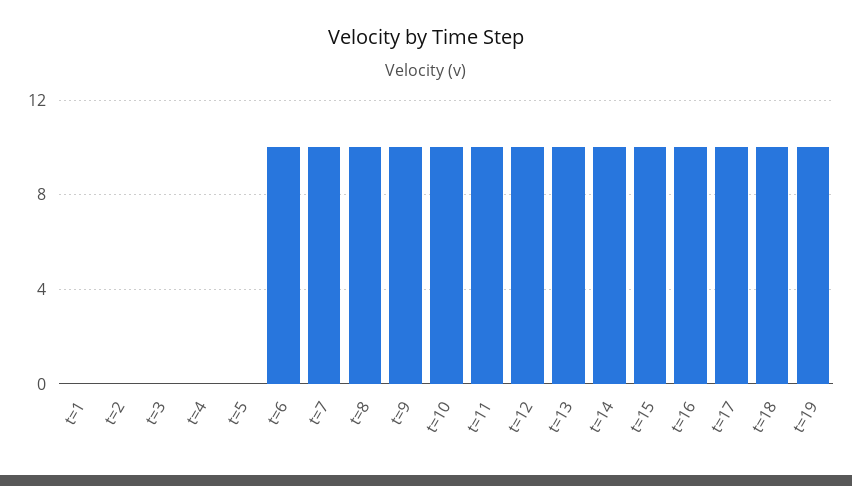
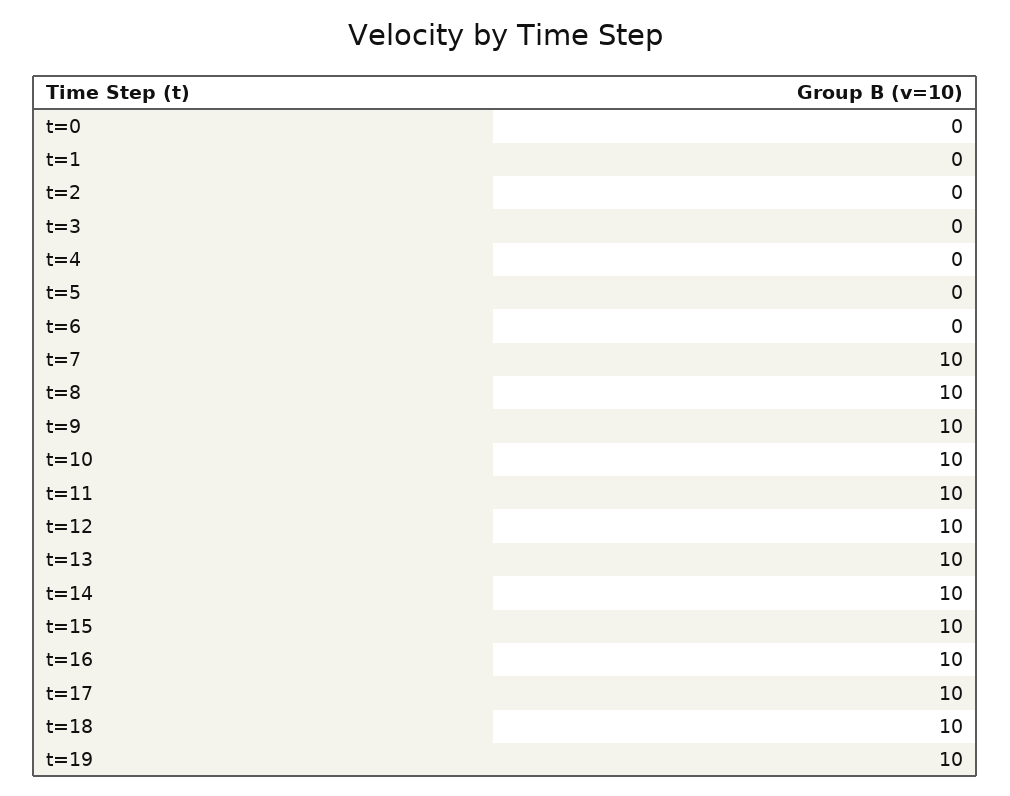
t=6: 10 -> 0
t=0: none -> 0

